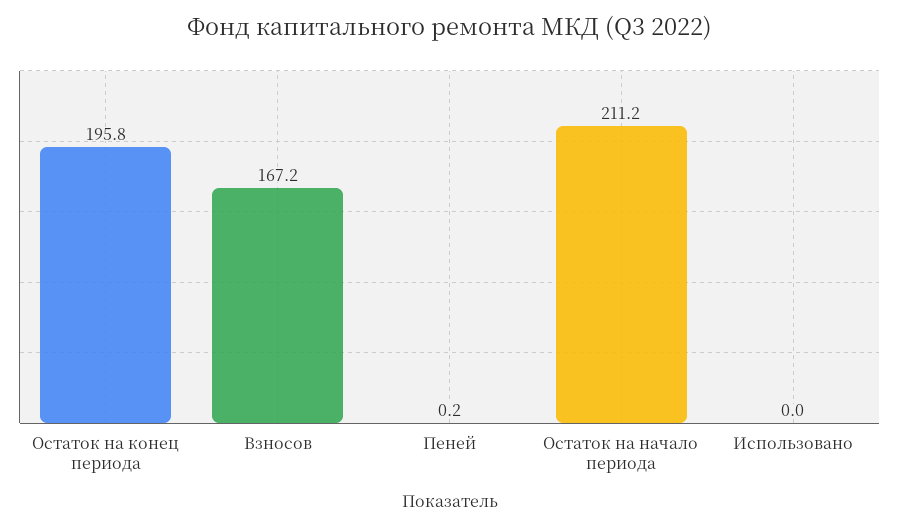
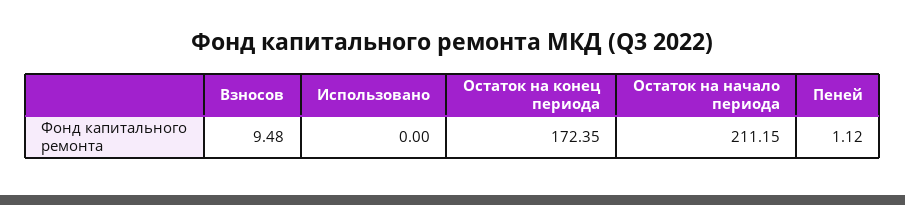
Остаток на конец периода: 195.8 -> 172.35
Взносов: 167.2 -> 9.48
Пеней: 0.2 -> 1.12

